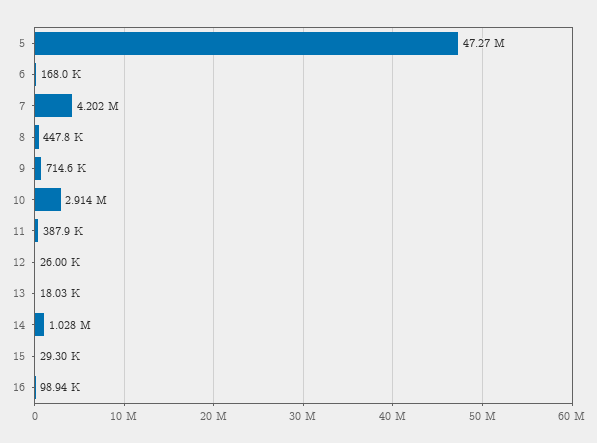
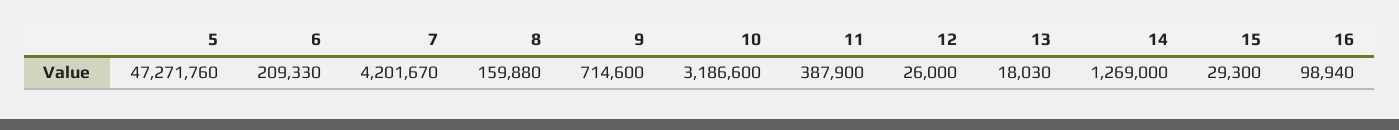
6: 168000 -> 209330
8: 447800 -> 159880
10: 2914000 -> 3186600
14: 1028000 -> 1269000

